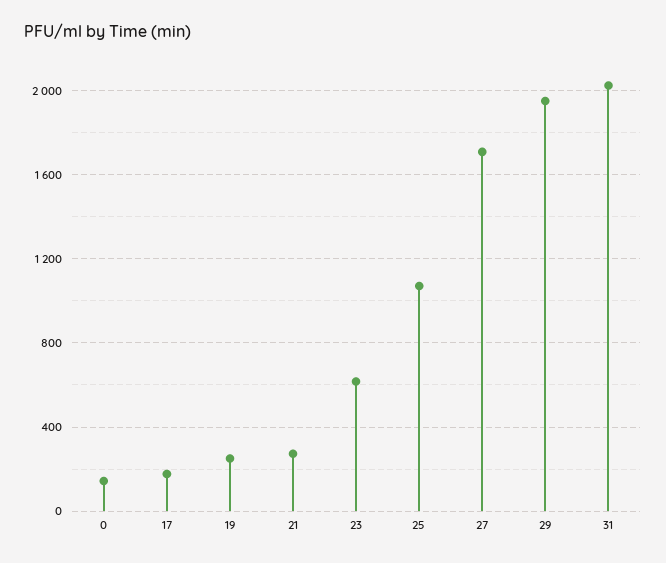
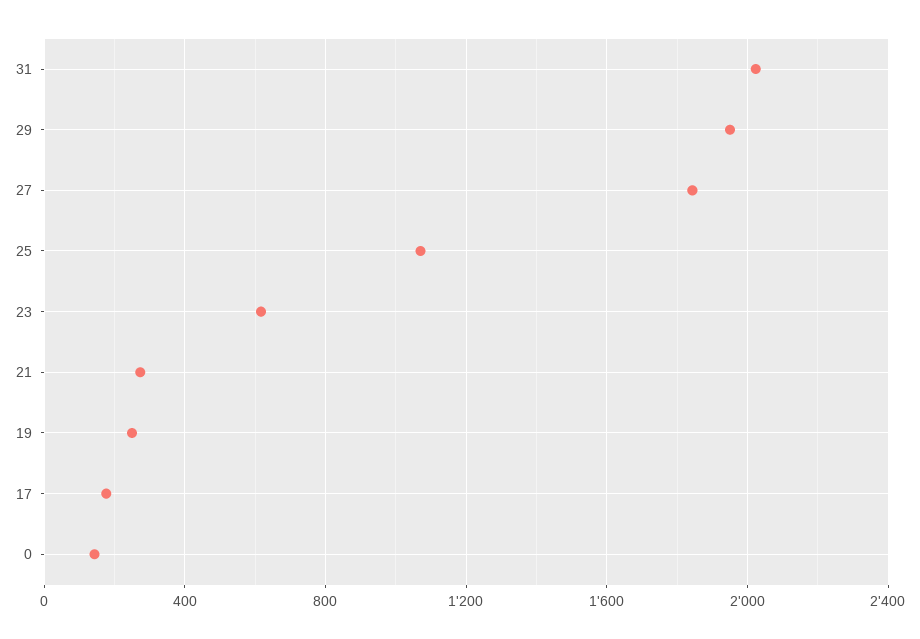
27: 1700 -> 1850

